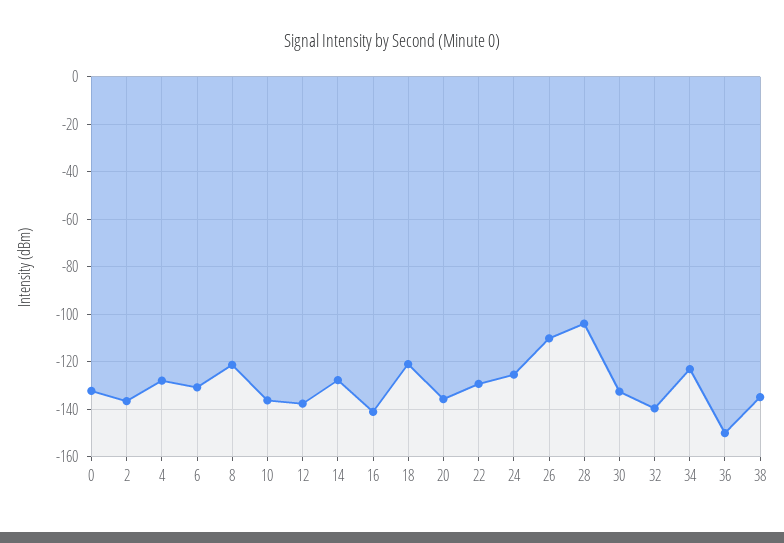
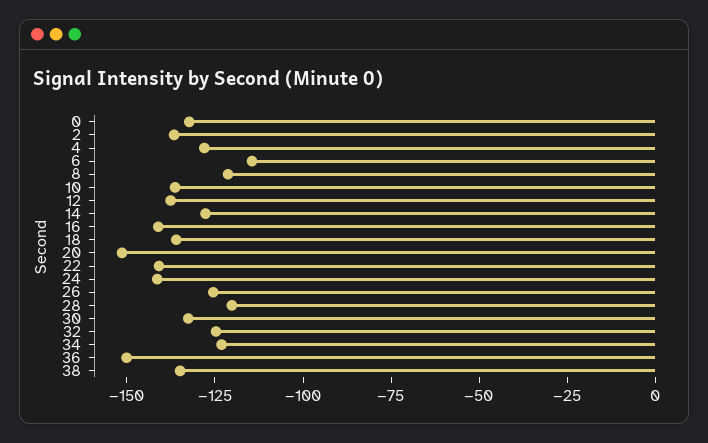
6: -130 -> -115
18: -120 -> -135
20: -135 -> -150
22: -130 -> -140
24: -125 -> -140
26: -110 -> -125
28: -105 -> -120
32: -140 -> -125

